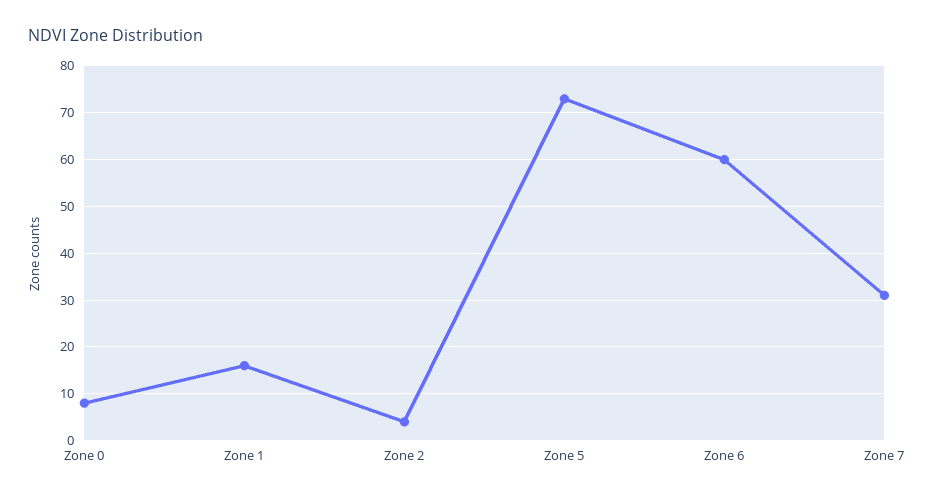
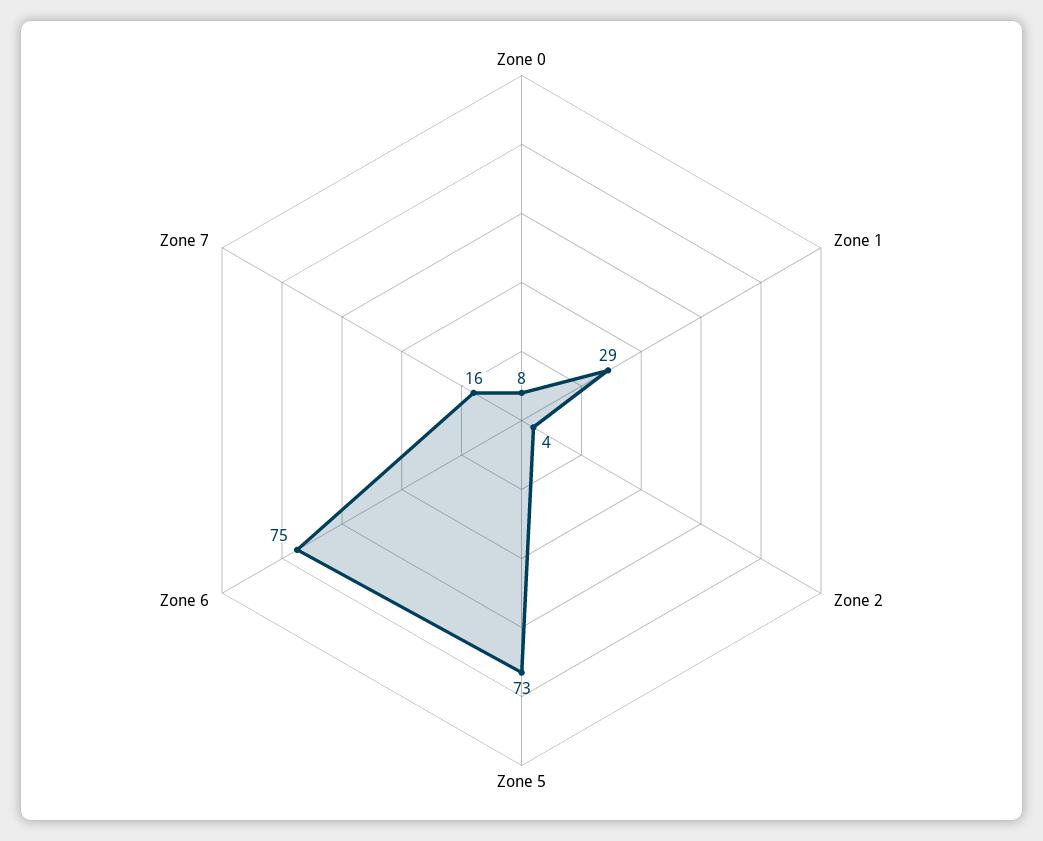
Zone 1: 15 -> 29
Zone 6: 60 -> 75
Zone 7: 30 -> 16

